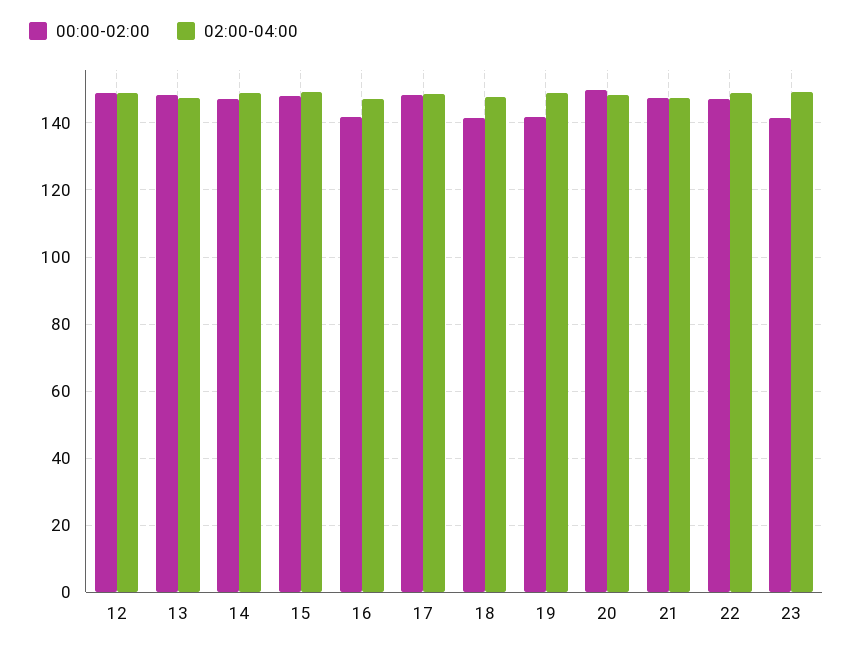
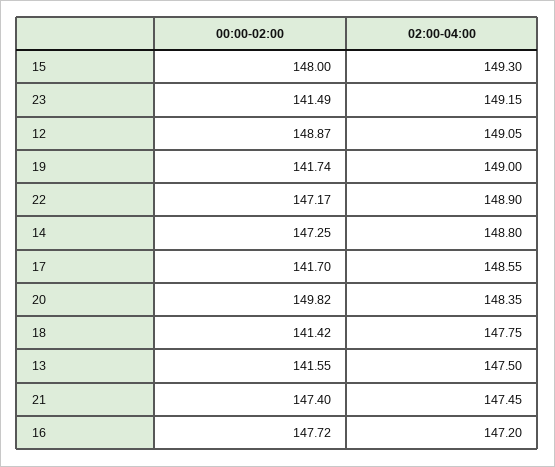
00:00-02:00, 13: 148 -> 141.55
00:00-02:00, 16: 142 -> 147.72
00:00-02:00, 17: 148 -> 141.7

